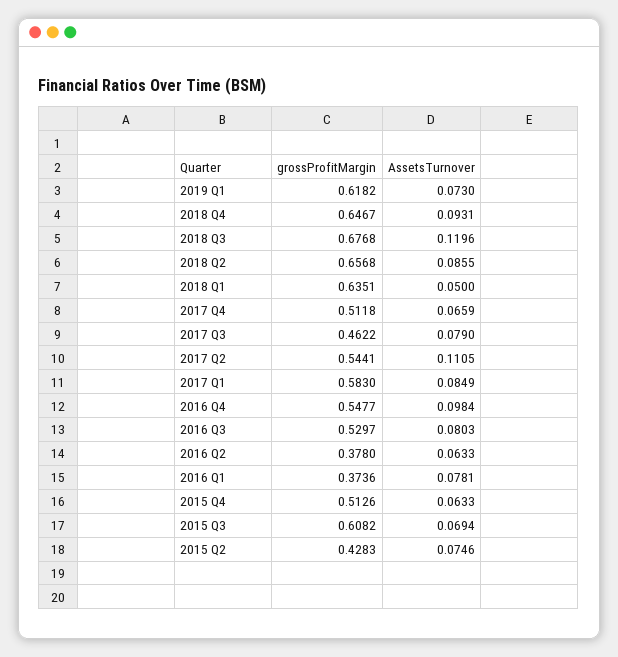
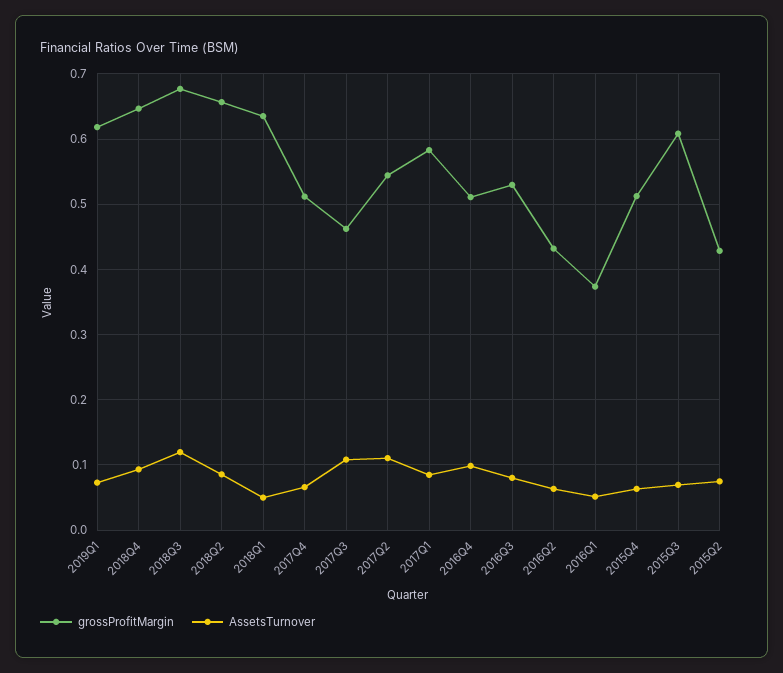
AssetsTurnover, 2017 Q3: 0.079 -> 0.11
grossProfitMargin, 2016 Q4: 0.5477 -> 0.51
grossProfitMargin, 2016 Q2: 0.378 -> 0.43
AssetsTurnover, 2016 Q1: 0.0781 -> 0.05

